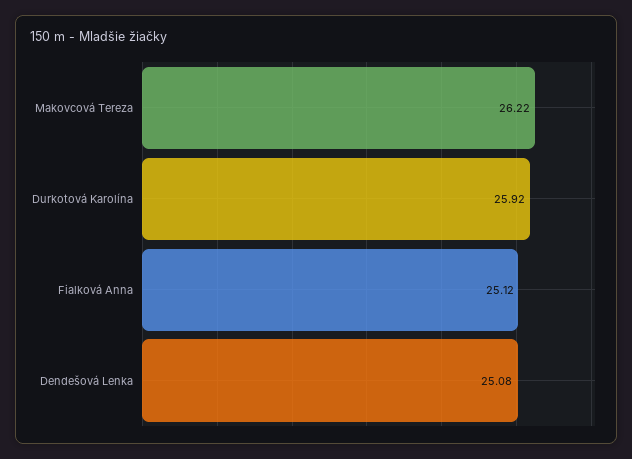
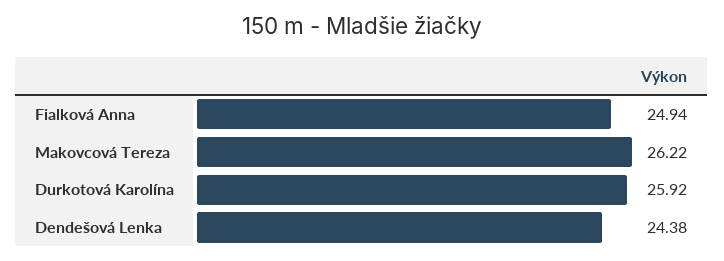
Fialková Anna: 25.12 -> 24.94
Dendešová Lenka: 25.08 -> 24.38

